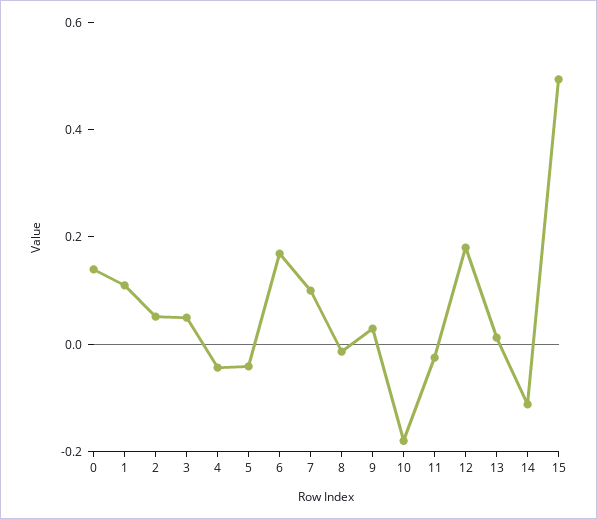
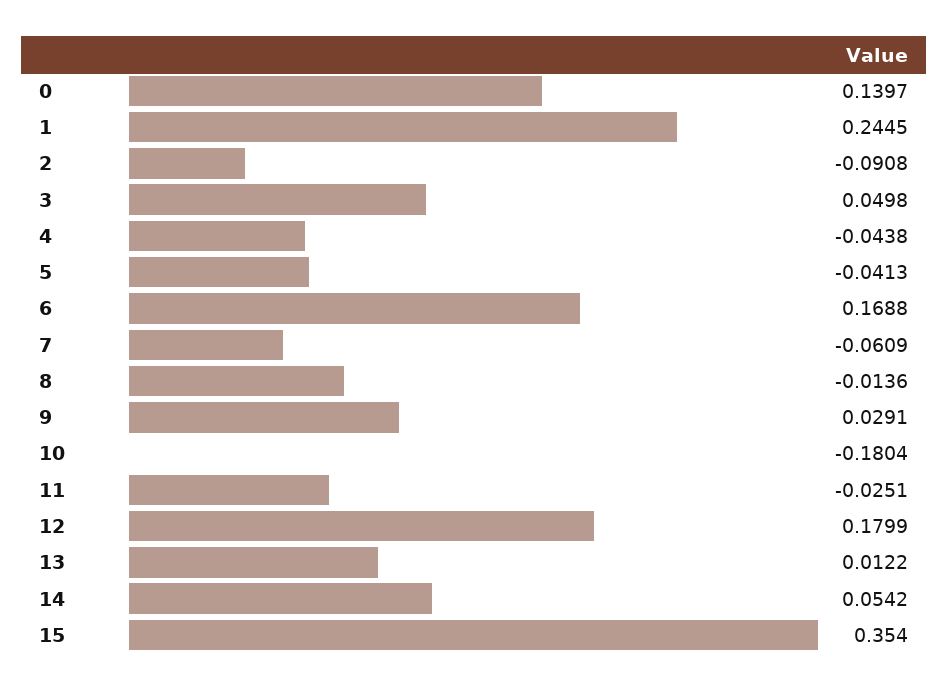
1: 0.1 -> 0.2445
2: 0.05 -> -0.0908
7: 0.1 -> -0.0609
14: -0.1 -> 0.0542
15: 0.5 -> 0.354

